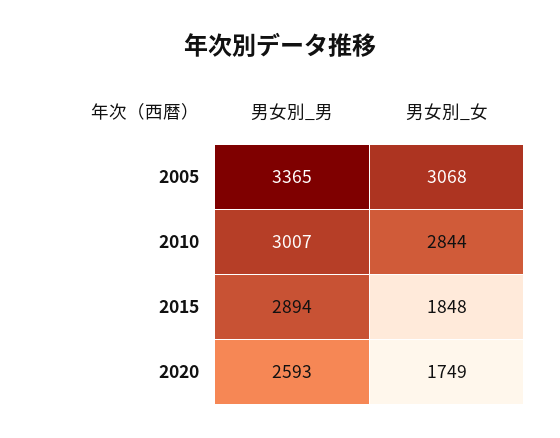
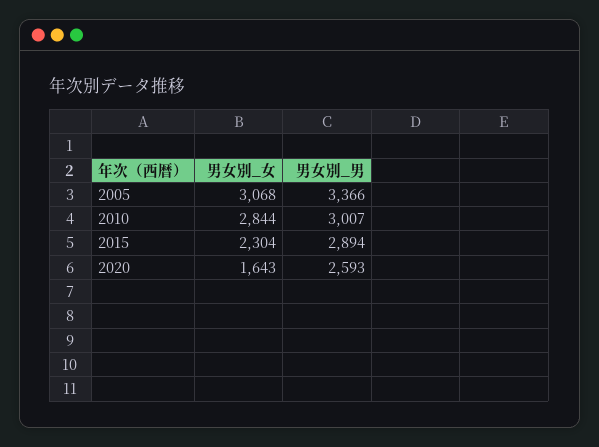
男女別_男, 2005: 3365 -> 3366
男女別_女, 2015: 1848 -> 2304
男女別_女, 2020: 1749 -> 1643

